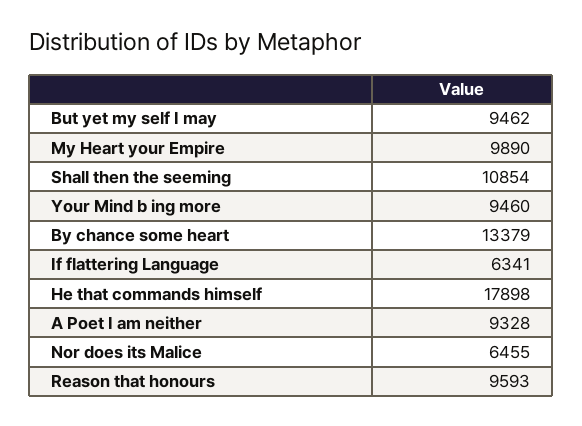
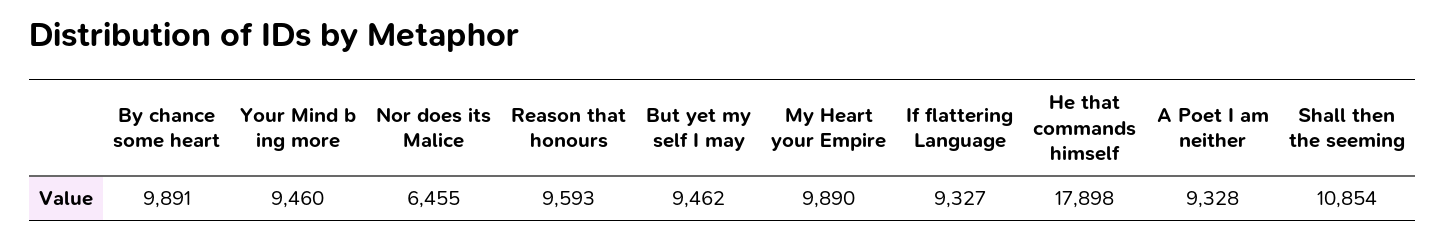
By chance some heart: 13379 -> 9891
If flattering Language: 6341 -> 9327

